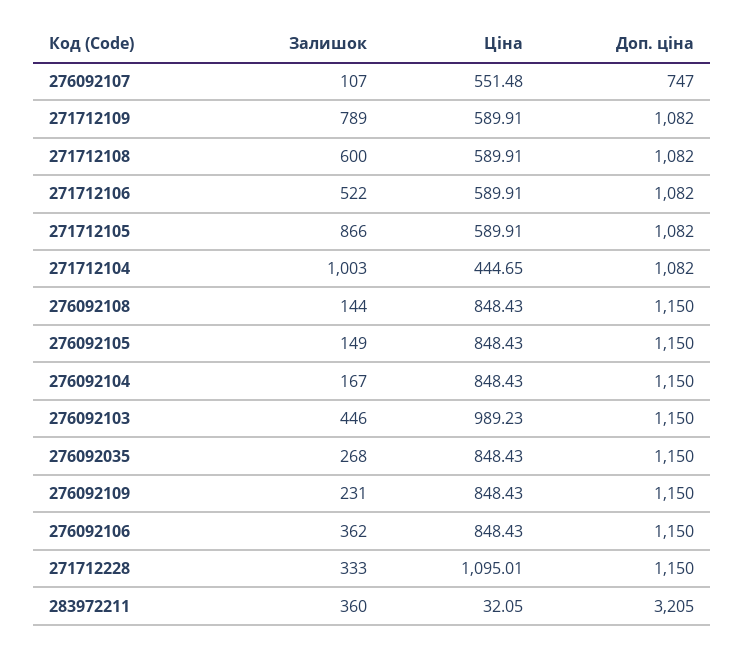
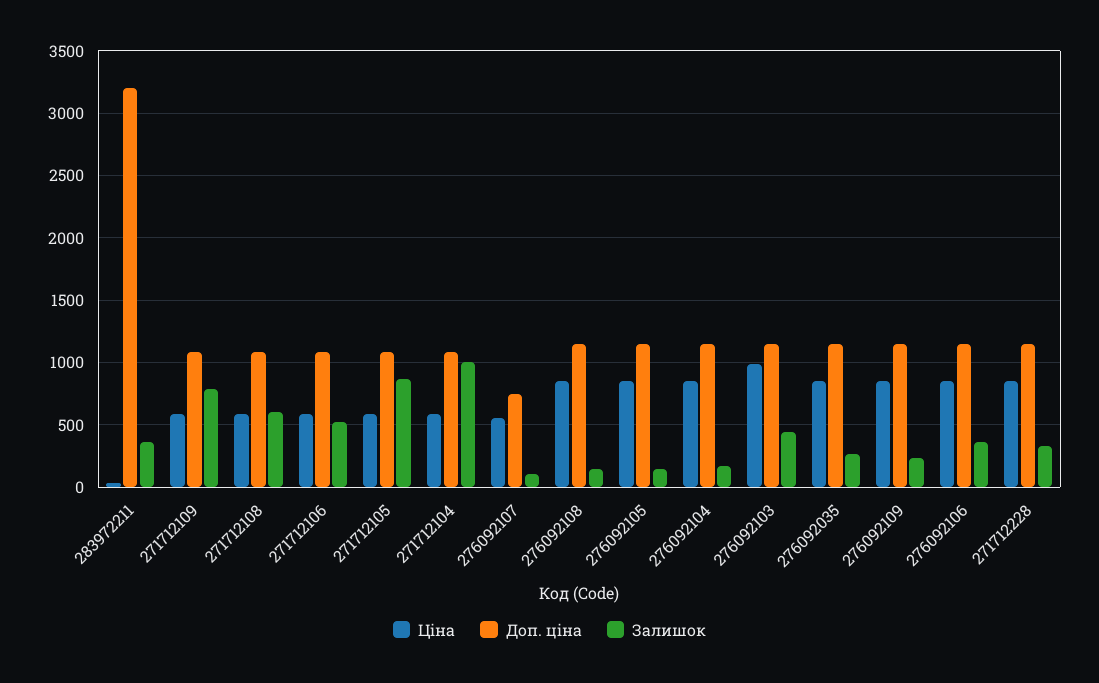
Ціна, 271712104: 444.65 -> 600
Ціна, 271712228: 1095.01 -> 850

